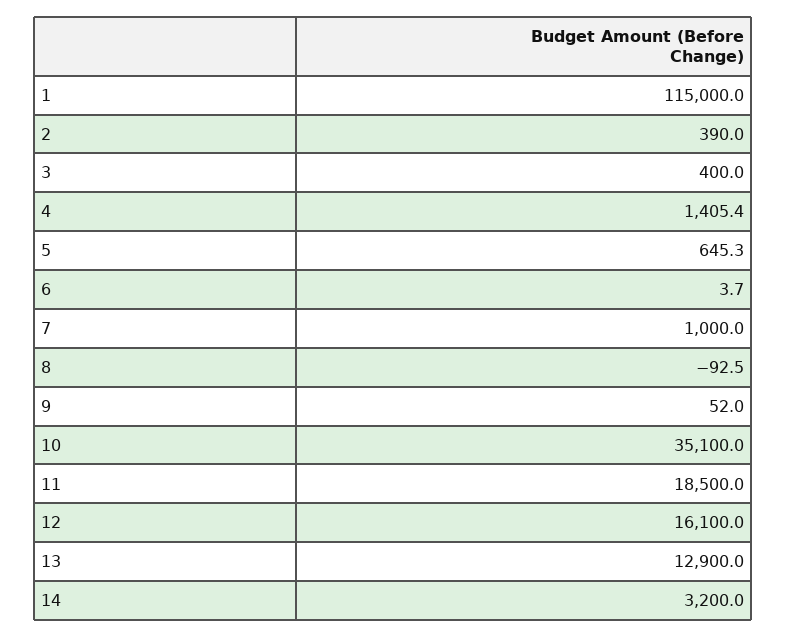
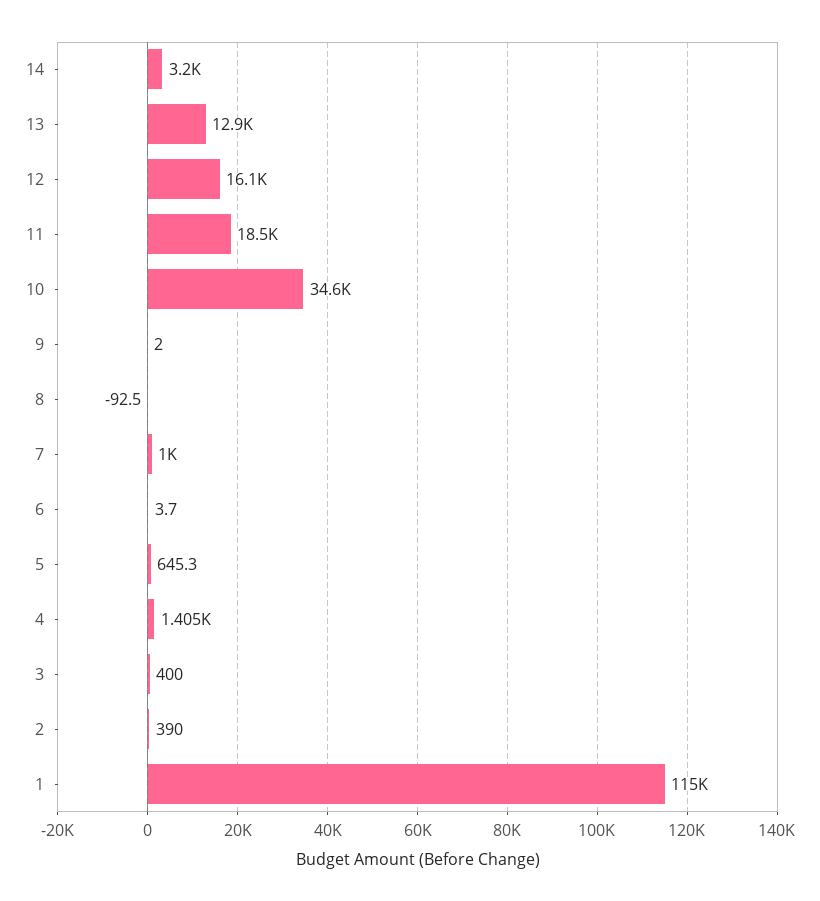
9: 52 -> 2
10: 35100 -> 34600

